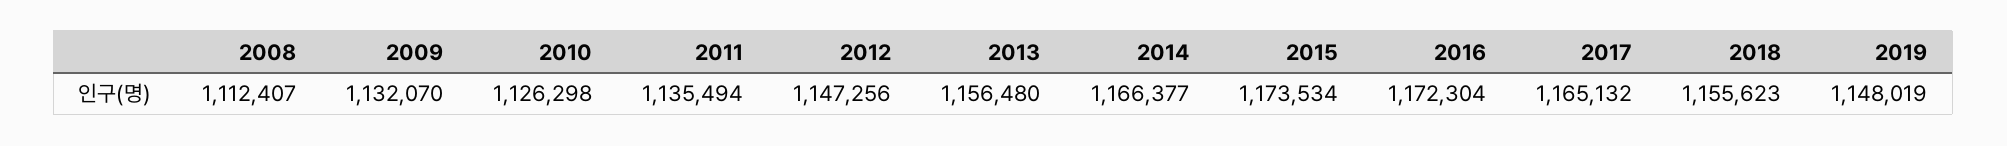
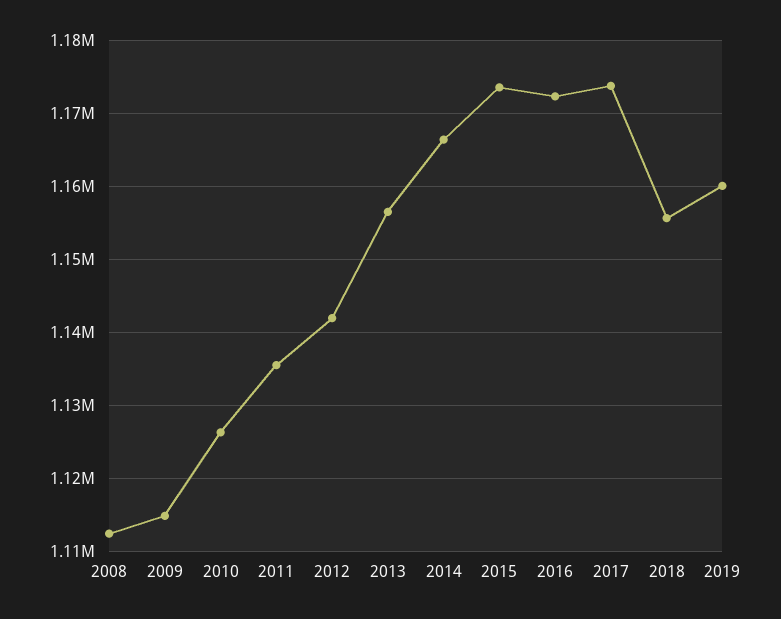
2009: 1132070 -> 1115000
2012: 1147256 -> 1142000
2017: 1165132 -> 1174000
2019: 1148019 -> 1160000

